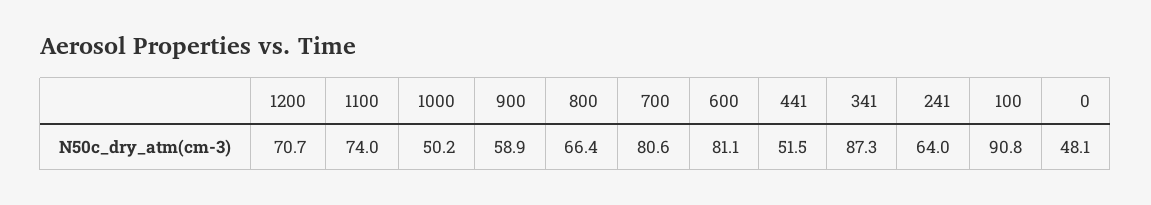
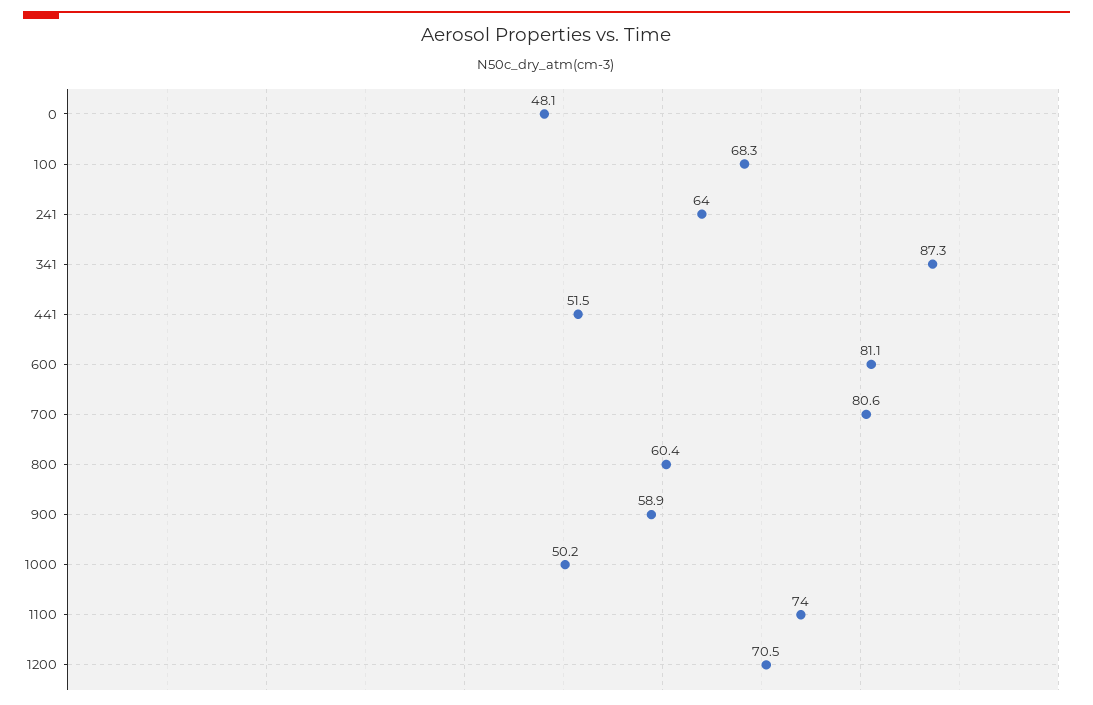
1200: 70.7 -> 70.5
800: 66.4 -> 60.4
100: 90.8 -> 68.3

